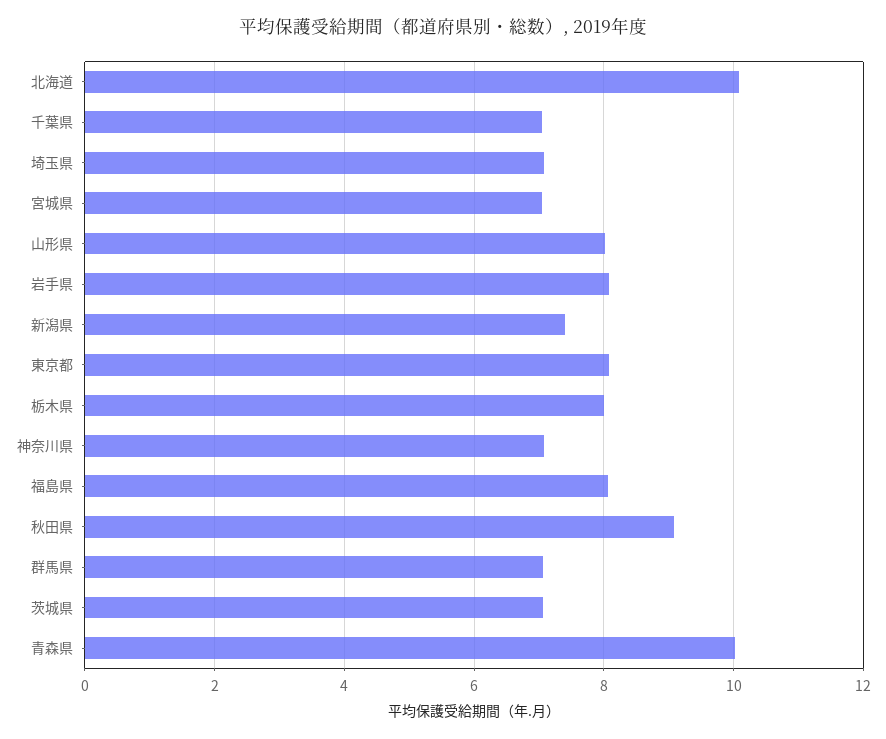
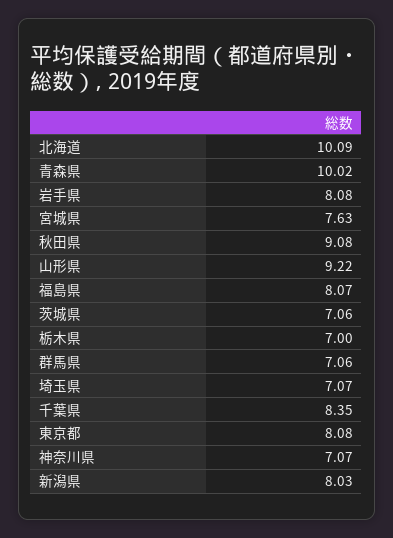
千葉県: 7 -> 8.35
宮城県: 7 -> 7.63
山形県: 8 -> 9.22
新潟県: 7.4 -> 8.03
栃木県: 8 -> 7

